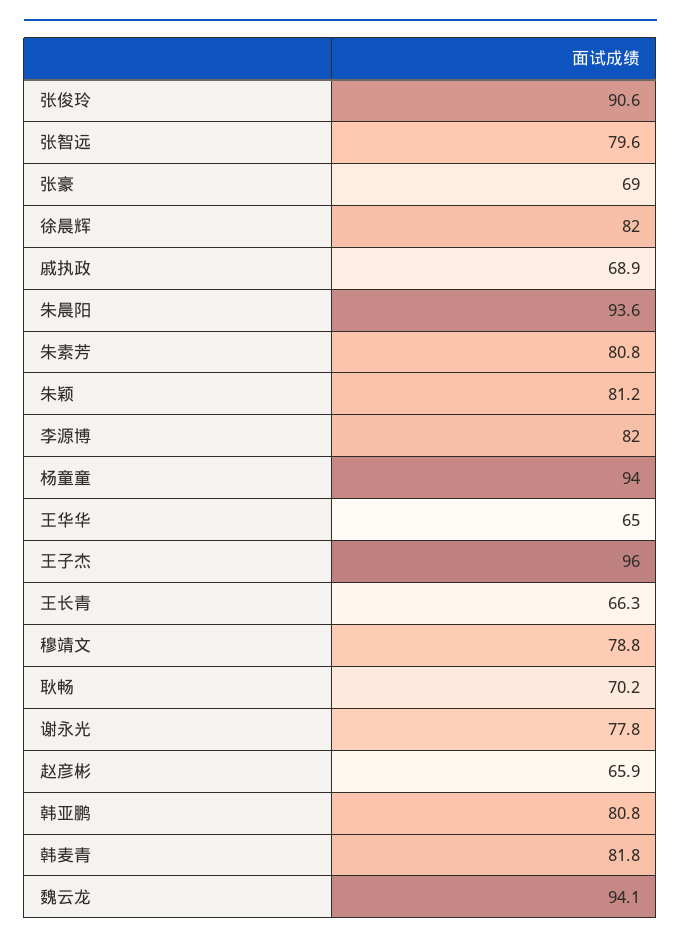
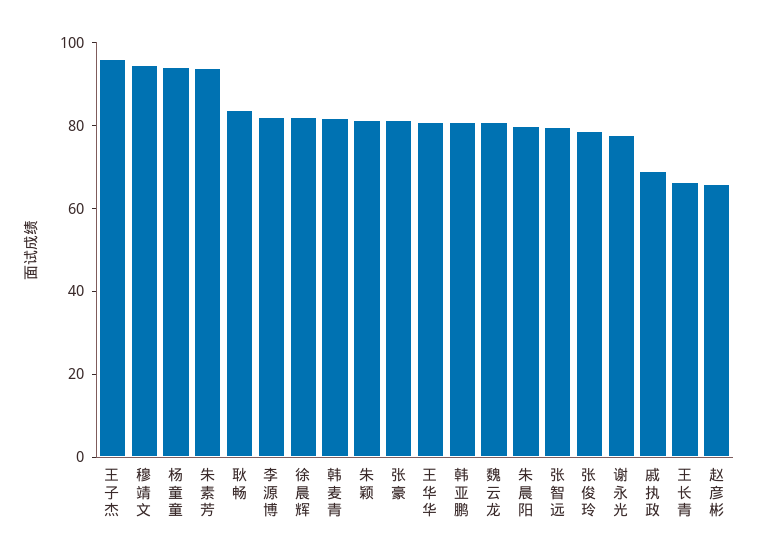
张俊玲: 90.6 -> 80
张豪: 69 -> 80
朱晨阳: 93.6 -> 80
朱素芳: 80.8 -> 95
王华华: 65 -> 80
穆靖文: 78.8 -> 95
耿畅: 70.2 -> 85
魏云龙: 94.1 -> 80

